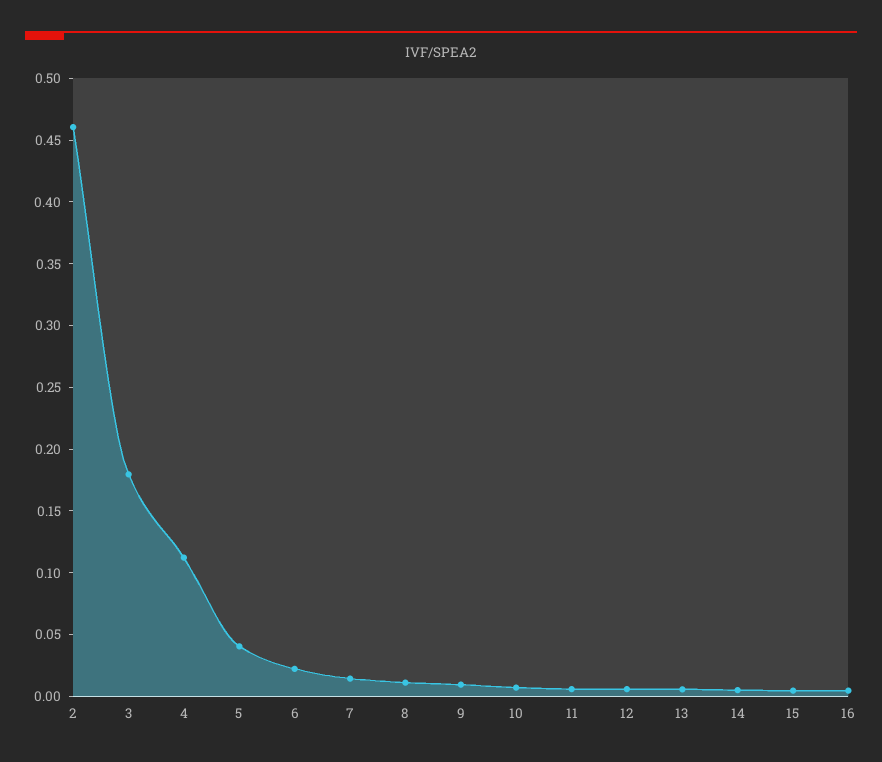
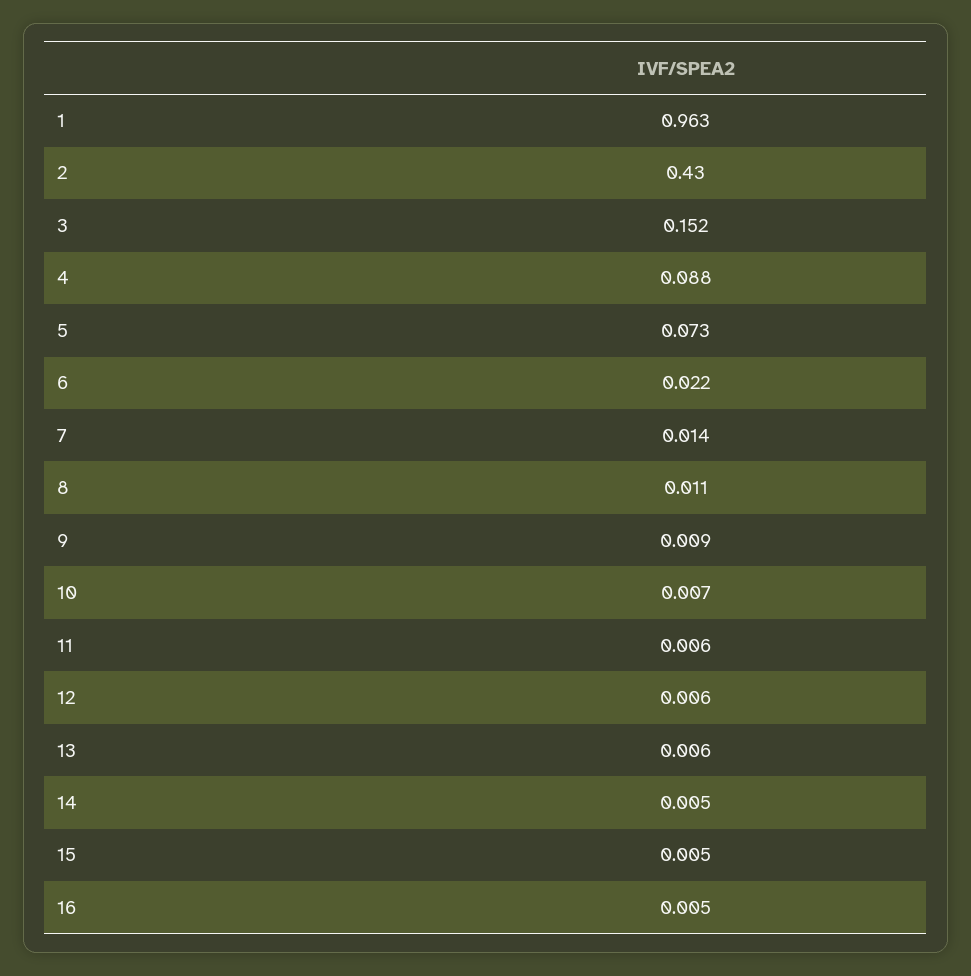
2: 0.46 -> 0.43
3: 0.18 -> 0.152
4: 0.11 -> 0.088
5: 0.04 -> 0.073
1: none -> 0.963

